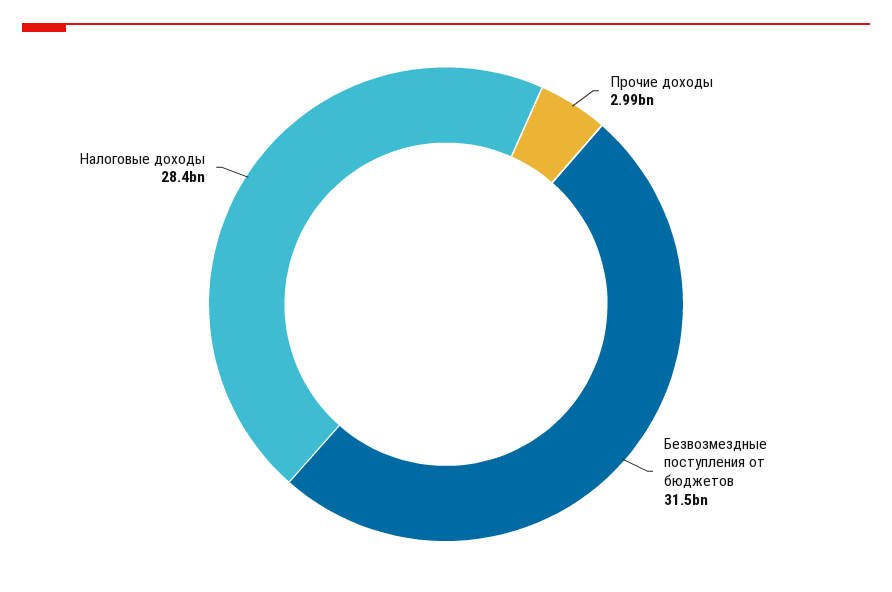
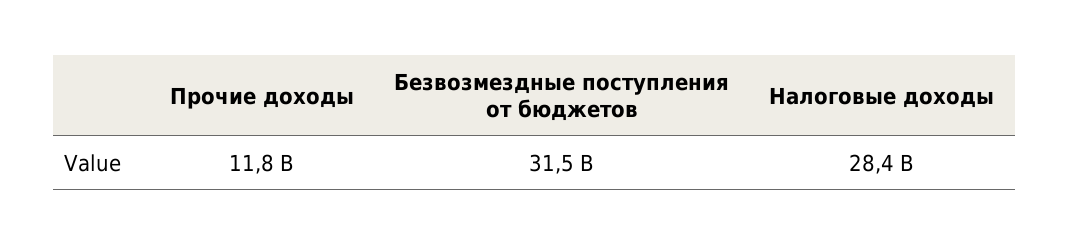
Прочие доходы: 2990000000 -> 11800000000

